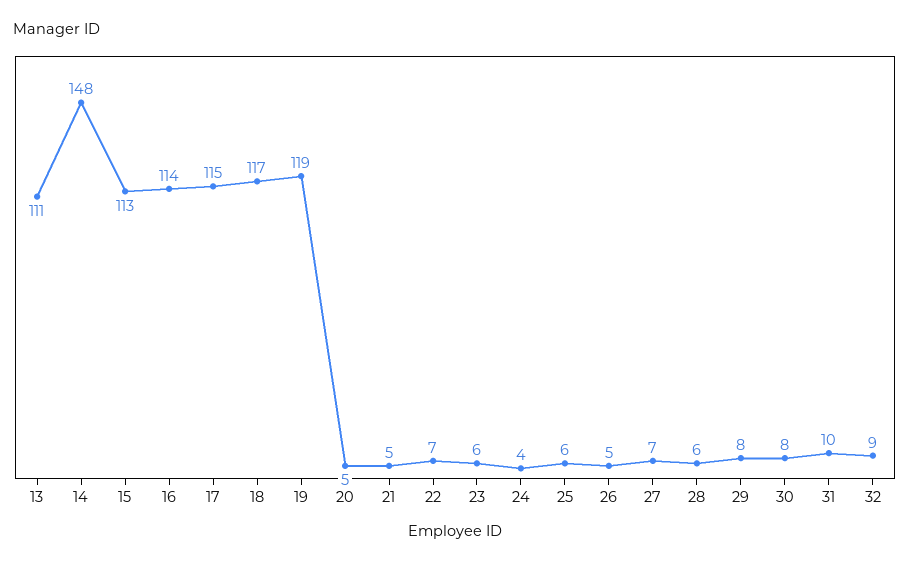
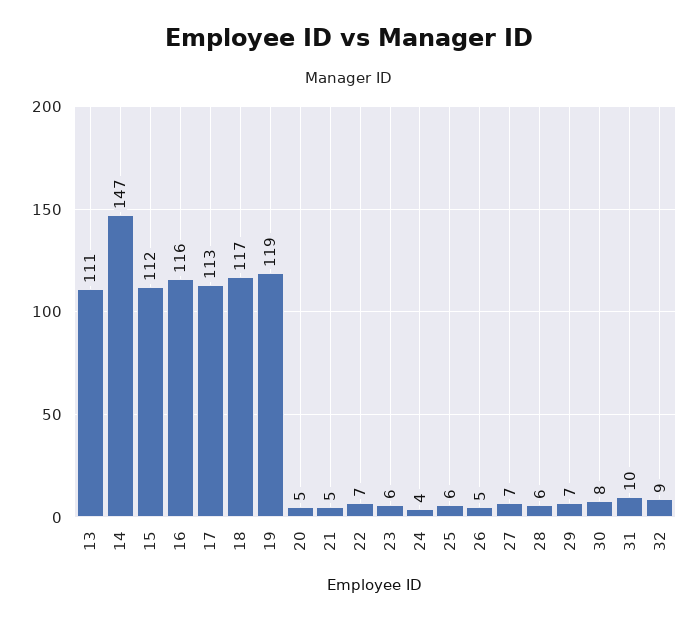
14: 148 -> 147
15: 113 -> 112
16: 114 -> 116
17: 115 -> 113
29: 8 -> 7

